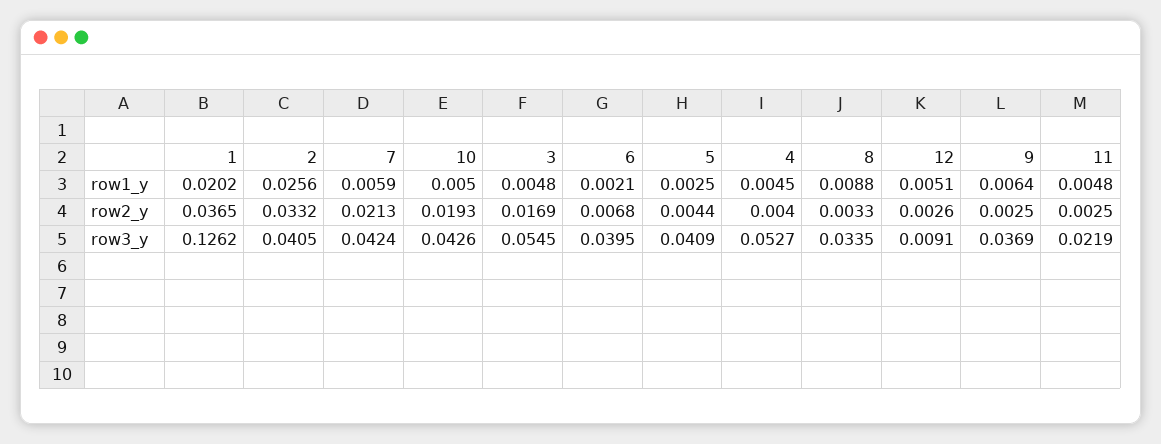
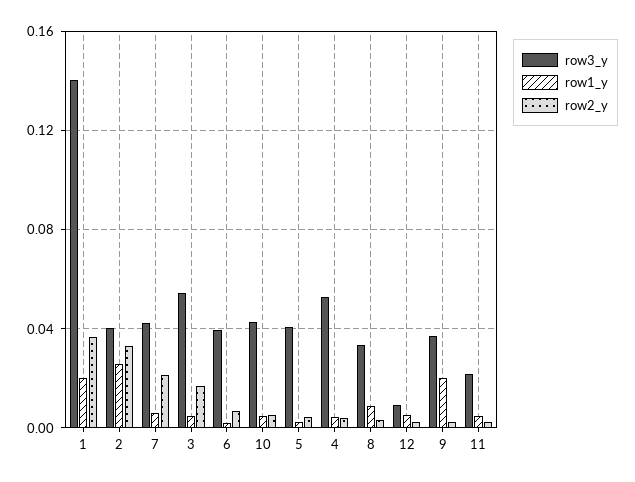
row1_y, 9: 0.0064 -> 0.02
row2_y, 10: 0.0193 -> 0.005
row3_y, 1: 0.1262 -> 0.14

